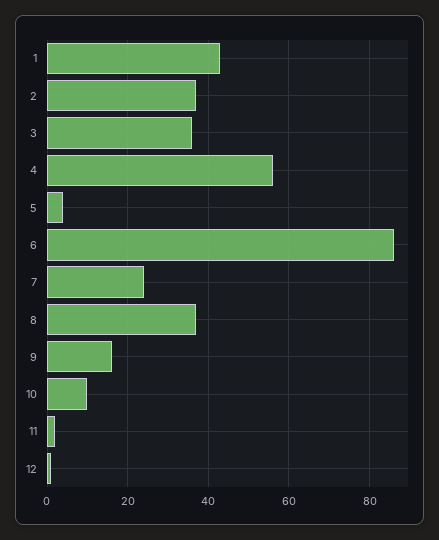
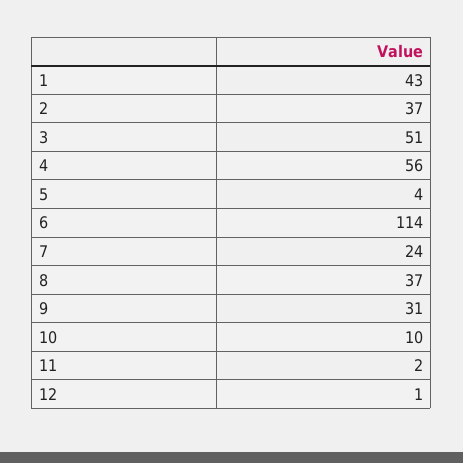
3: 35 -> 51
6: 85 -> 114
9: 15 -> 31

